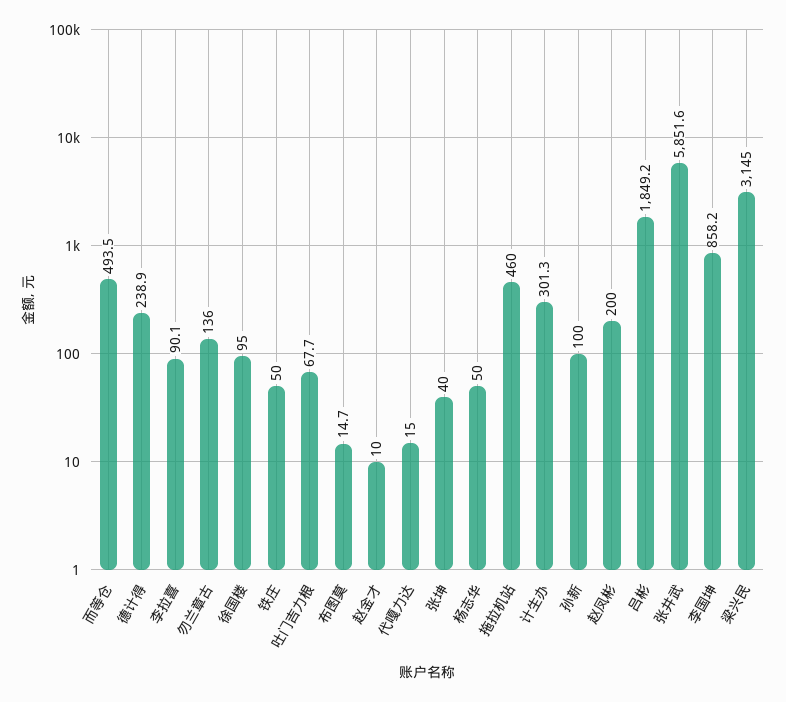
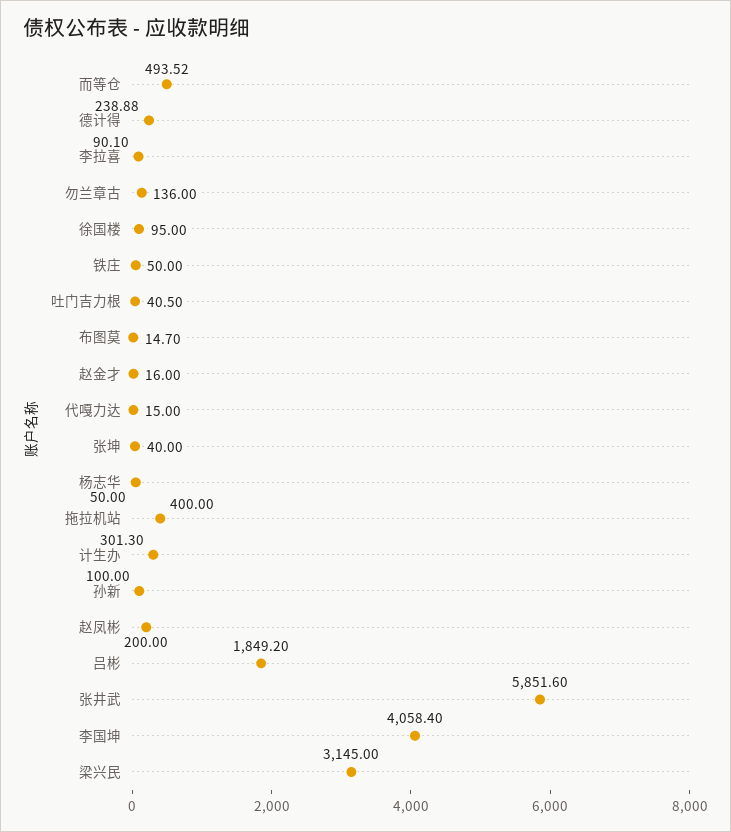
吐门吉力根: 67.7 -> 40.5
赵金才: 10 -> 16
拖拉机站: 460 -> 400
李国坤: 858.2 -> 4058.4

